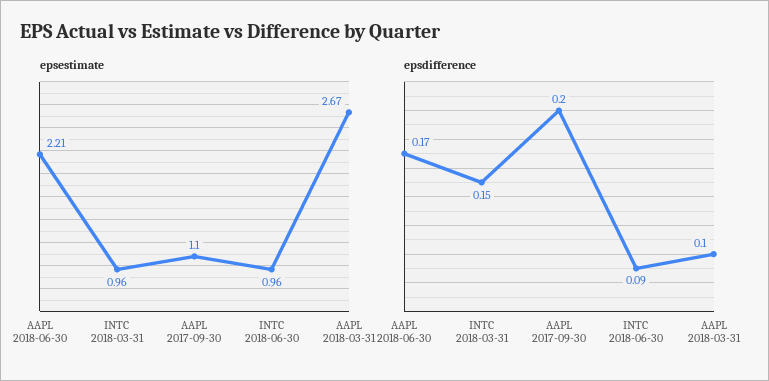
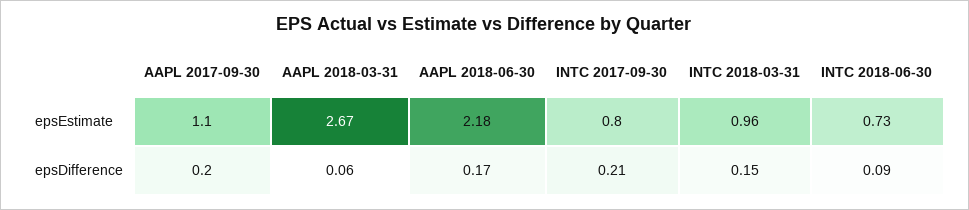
epsestimate, AAPL 2018-06-30: 2.21 -> 2.18
epsestimate, INTC 2018-06-30: 0.96 -> 0.73
epsdifference, AAPL 2018-03-31: 0.1 -> 0.06
epsestimate, INTC 2017-09-30: none -> 0.8
epsdifference, INTC 2017-09-30: none -> 0.21

